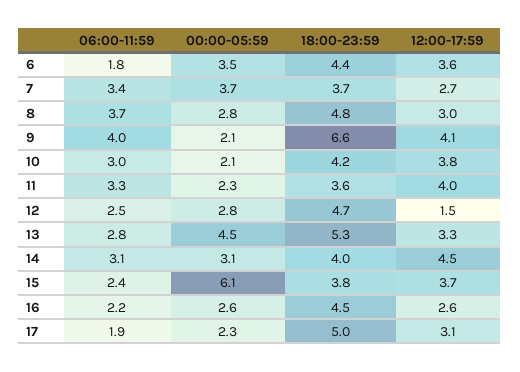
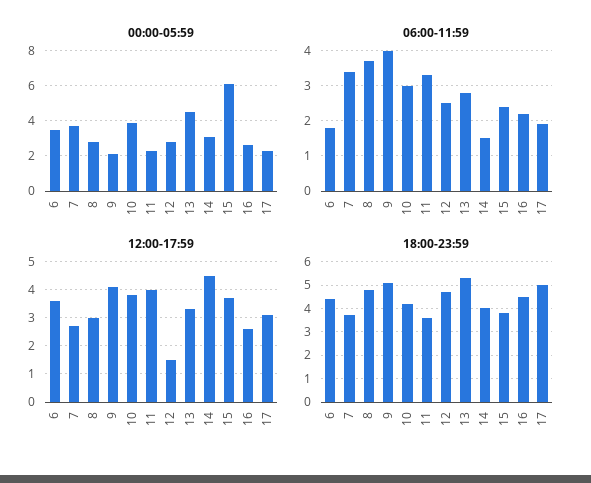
18:00-23:59, 9: 6.6 -> 5
00:00-05:59, 10: 2.1 -> 4
06:00-11:59, 14: 3.1 -> 1.5

